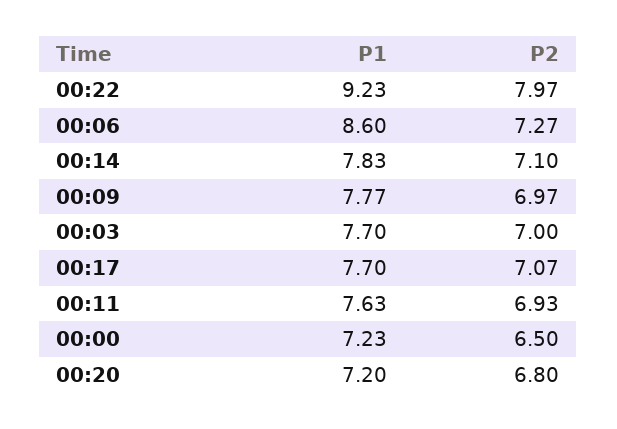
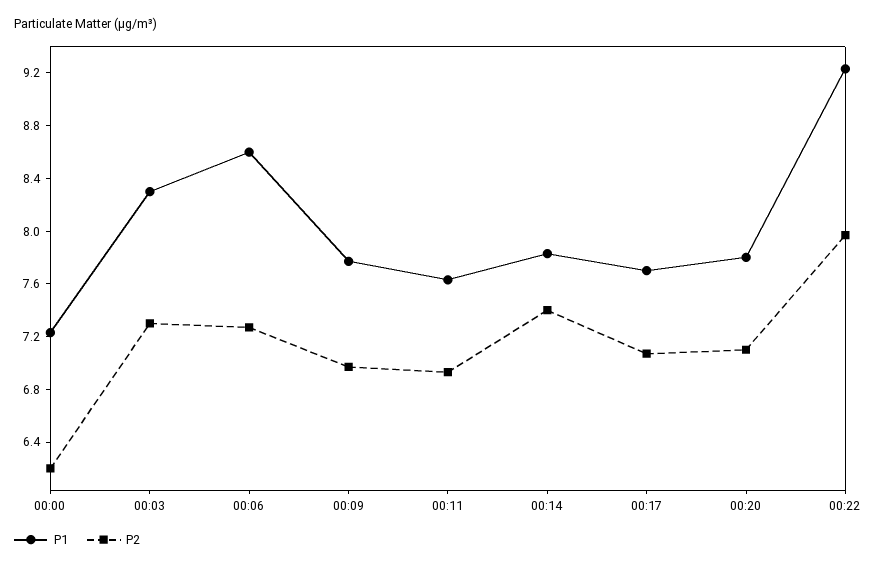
P2, 00:14: 7.1 -> 7.4
P1, 00:03: 7.7 -> 8.3
P2, 00:03: 7 -> 7.3
P2, 00:00: 6.5 -> 6.2
P1, 00:20: 7.2 -> 7.8
P2, 00:20: 6.8 -> 7.1

